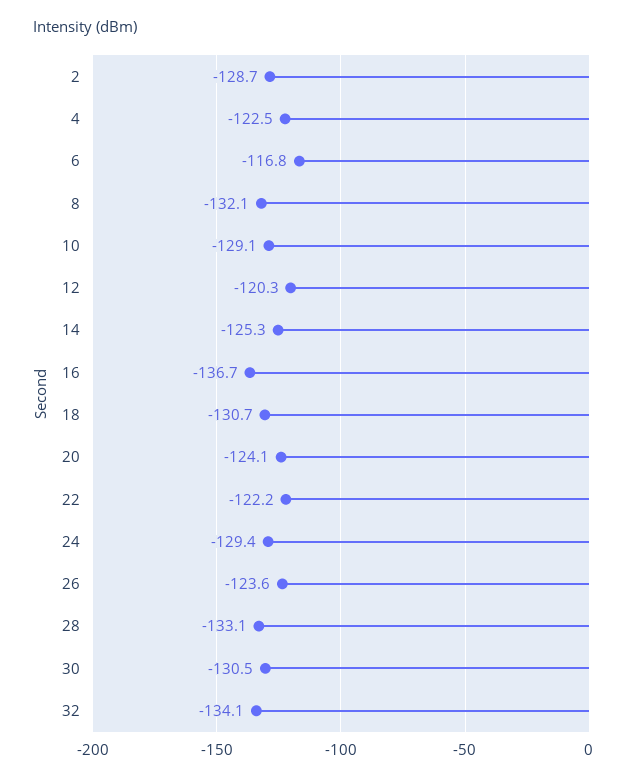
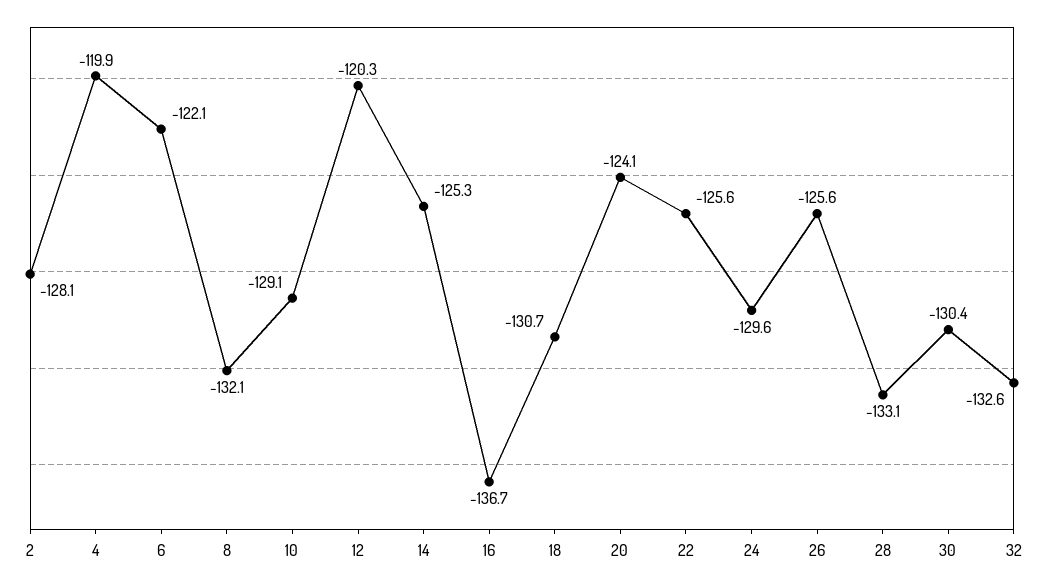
2: -128.7 -> -128.1
4: -122.5 -> -119.9
6: -116.8 -> -122.1
22: -122.2 -> -125.6
24: -129.4 -> -129.6
26: -123.6 -> -125.6
30: -130.5 -> -130.4
32: -134.1 -> -132.6

